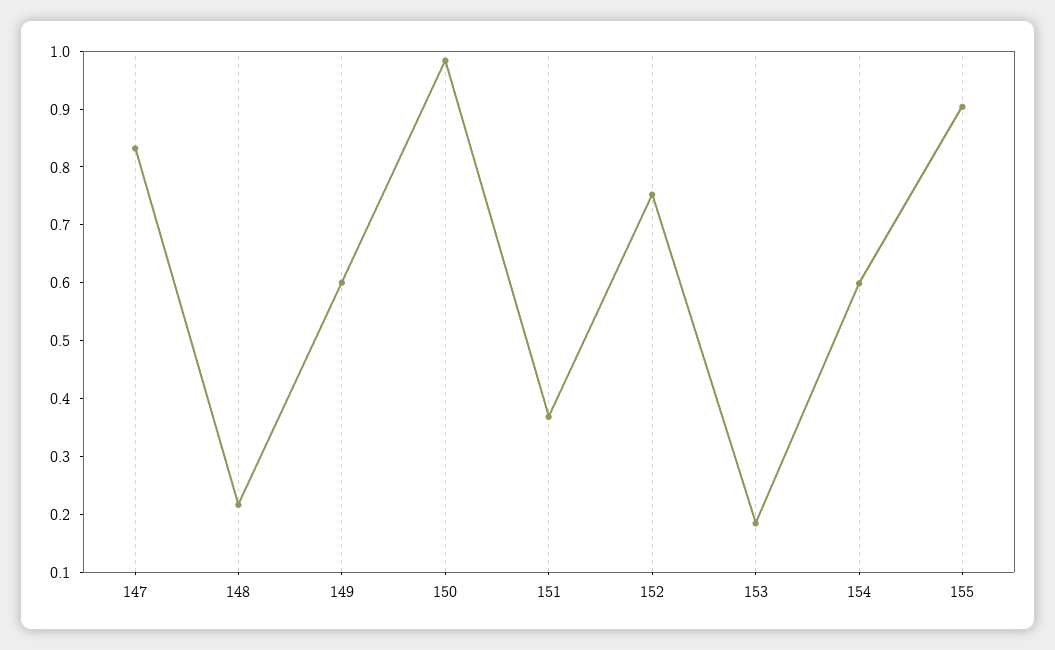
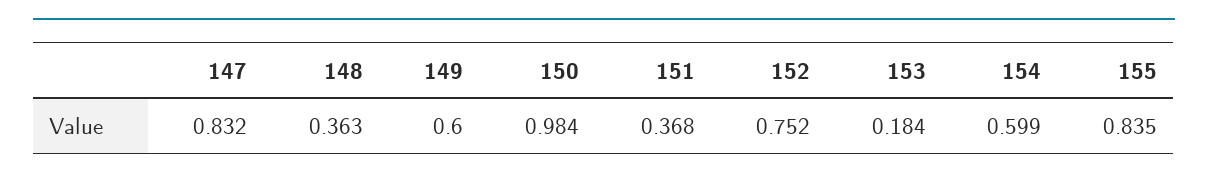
148: 0.22 -> 0.363
155: 0.9 -> 0.835

